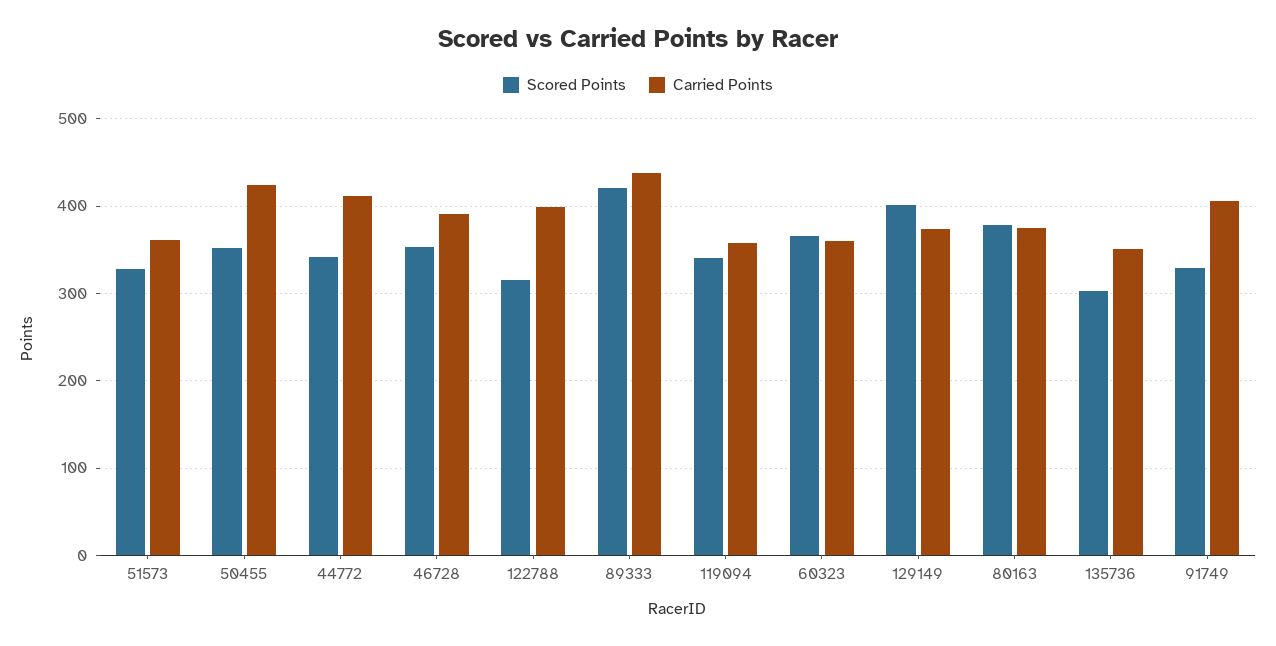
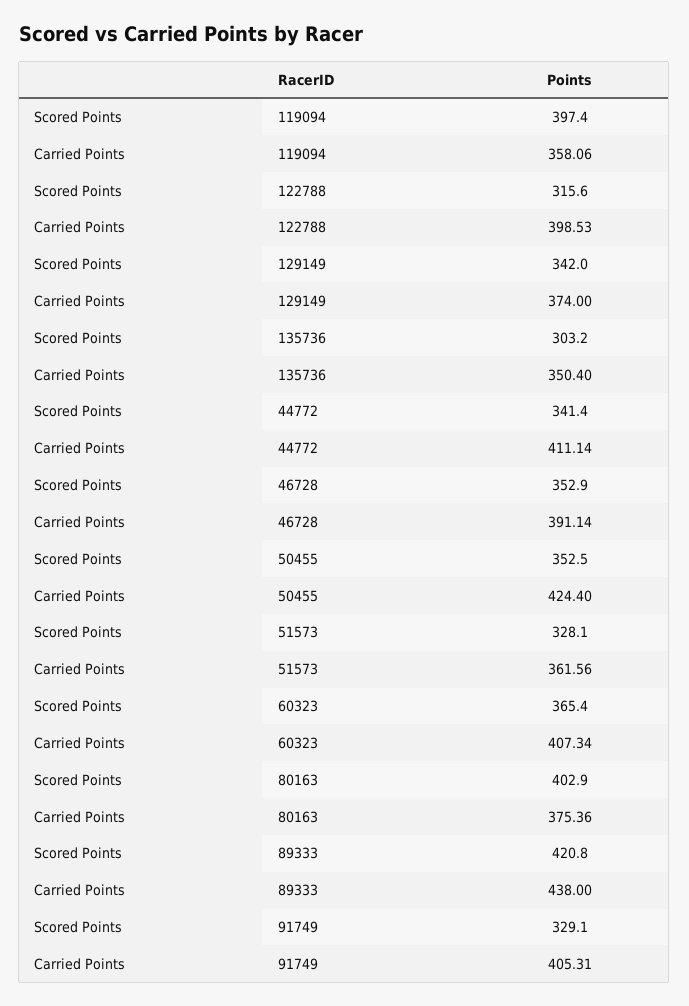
Scored Points, 119094: 340 -> 397.4
Carried Points, 60323: 360 -> 407.34
Scored Points, 129149: 400 -> 342
Scored Points, 80163: 380 -> 402.9

